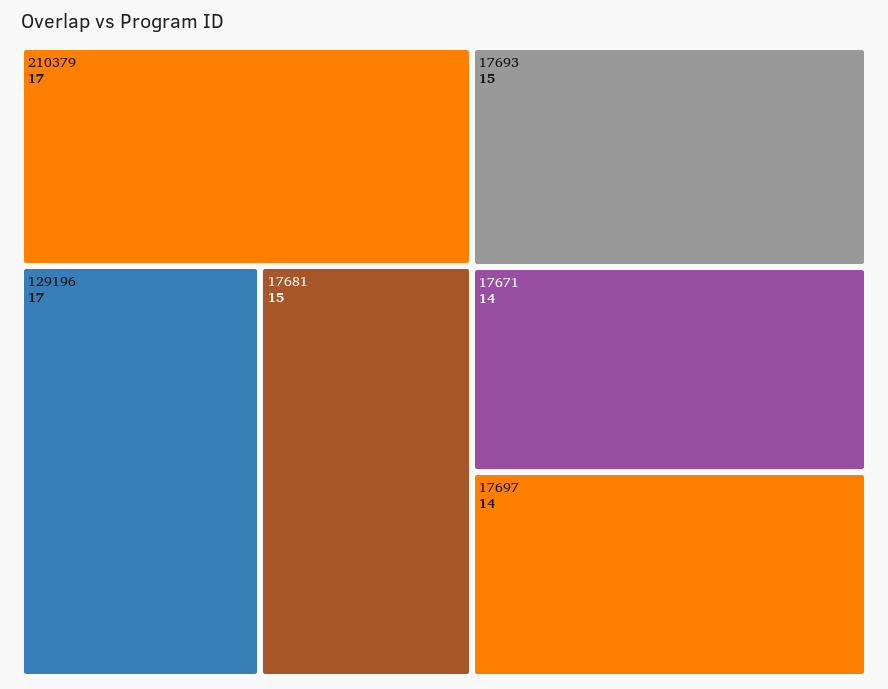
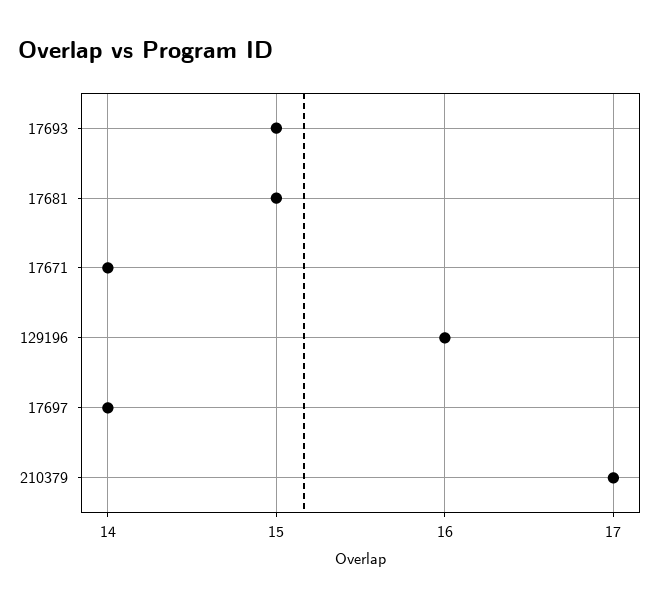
129196: 17 -> 16

